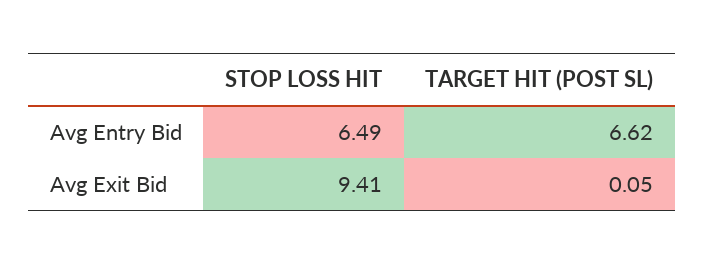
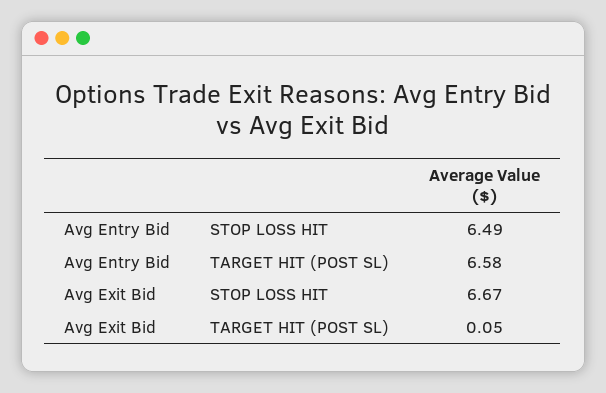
TARGET HIT (POST SL), Avg Entry Bid: 6.62 -> 6.58
STOP LOSS HIT, Avg Exit Bid: 9.41 -> 6.67

